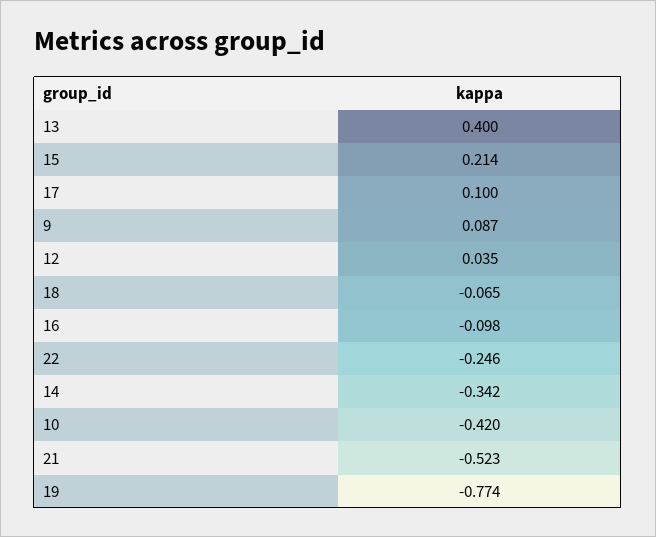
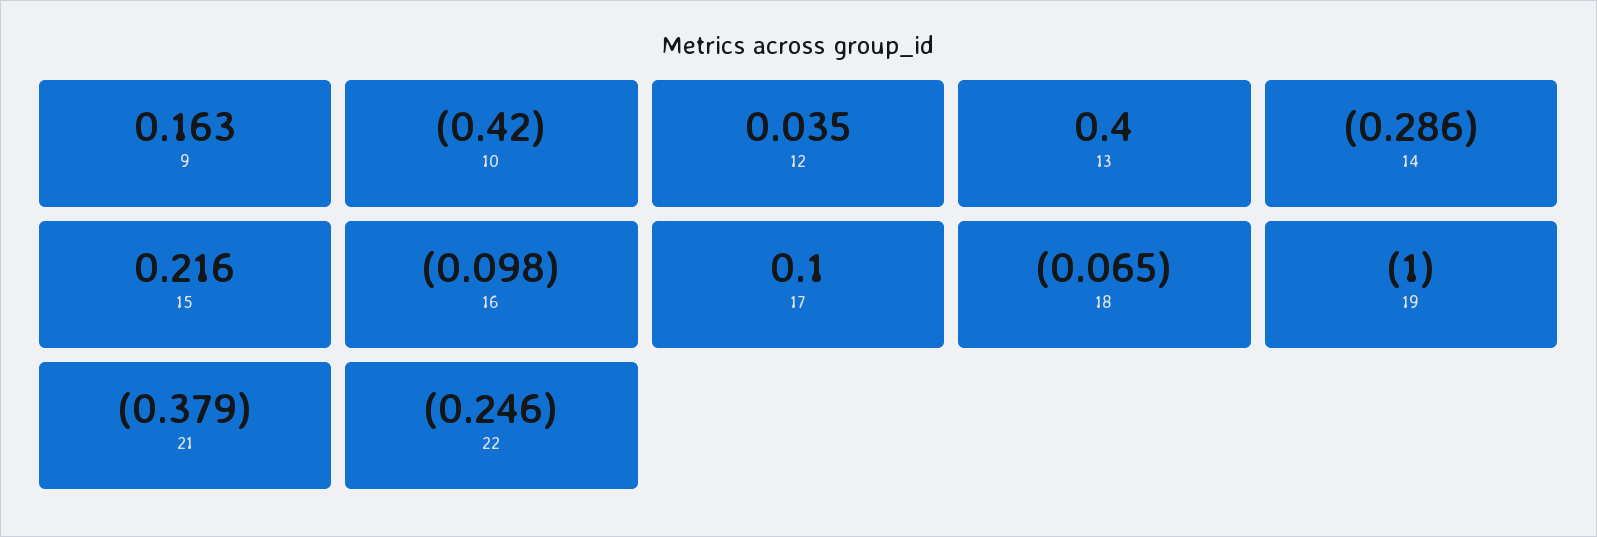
15: 0.214 -> 0.216
9: 0.087 -> 0.163
14: -0.342 -> -0.286
21: -0.523 -> -0.379
19: -0.774 -> -1

